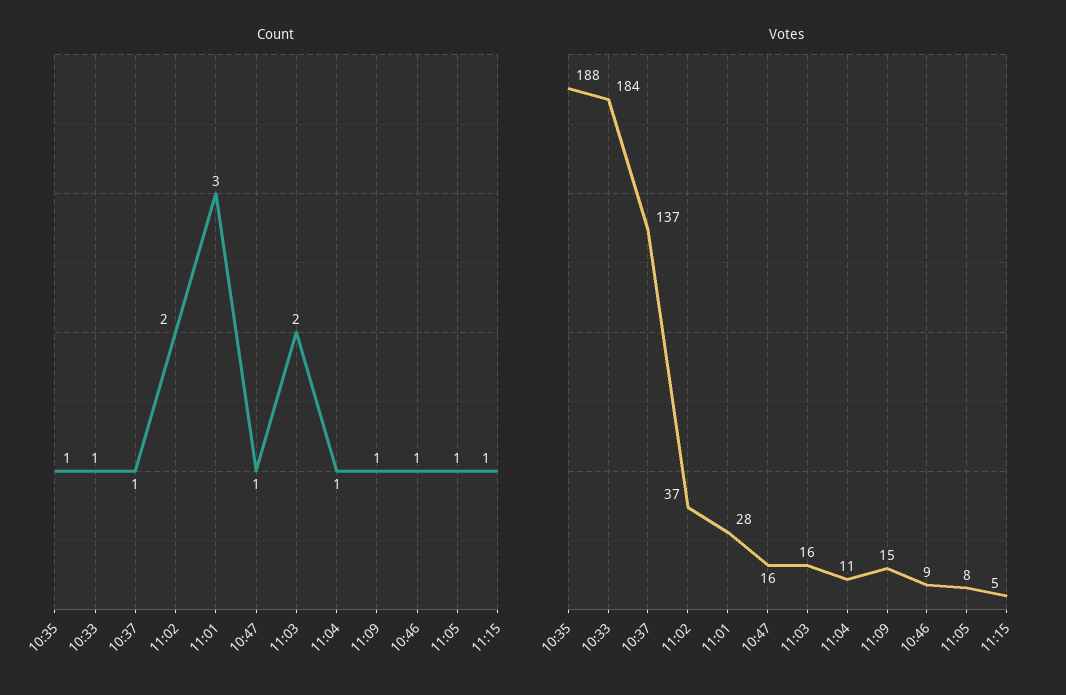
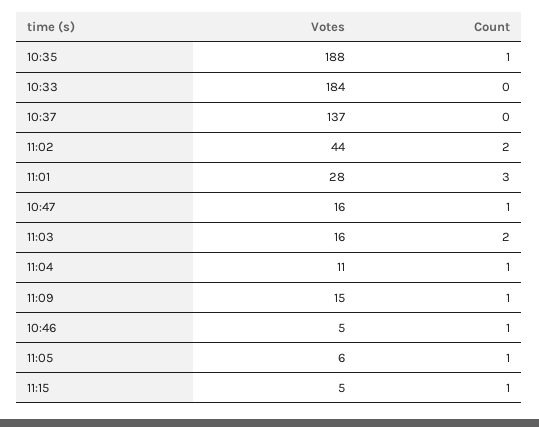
Count, 10:33: 1 -> 0
Count, 10:37: 1 -> 0
Votes, 11:02: 37 -> 44
Votes, 10:46: 9 -> 5
Votes, 11:05: 8 -> 6

